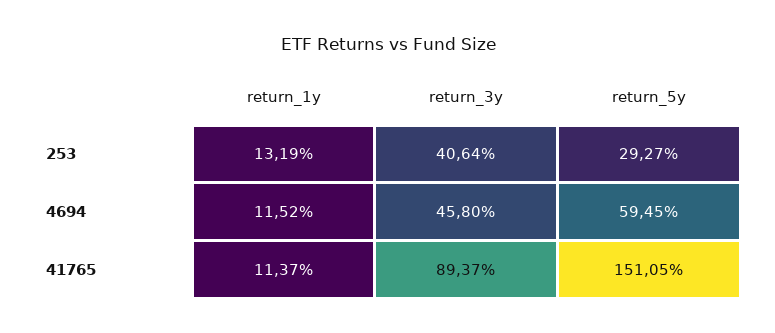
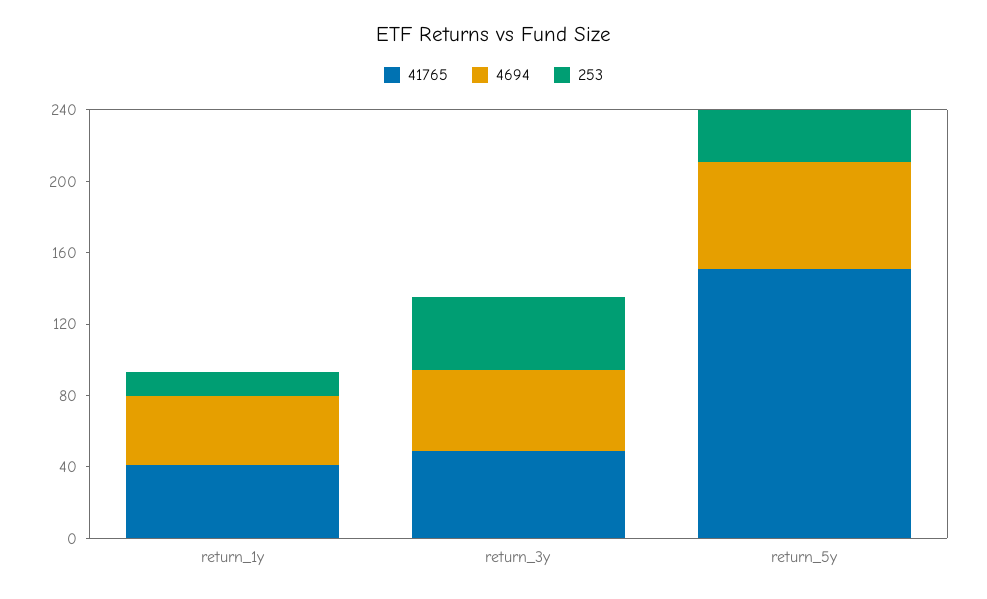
4694, return_1y: 11.52 -> 40
41765, return_1y: 11.37 -> 40
41765, return_3y: 89.37 -> 50

